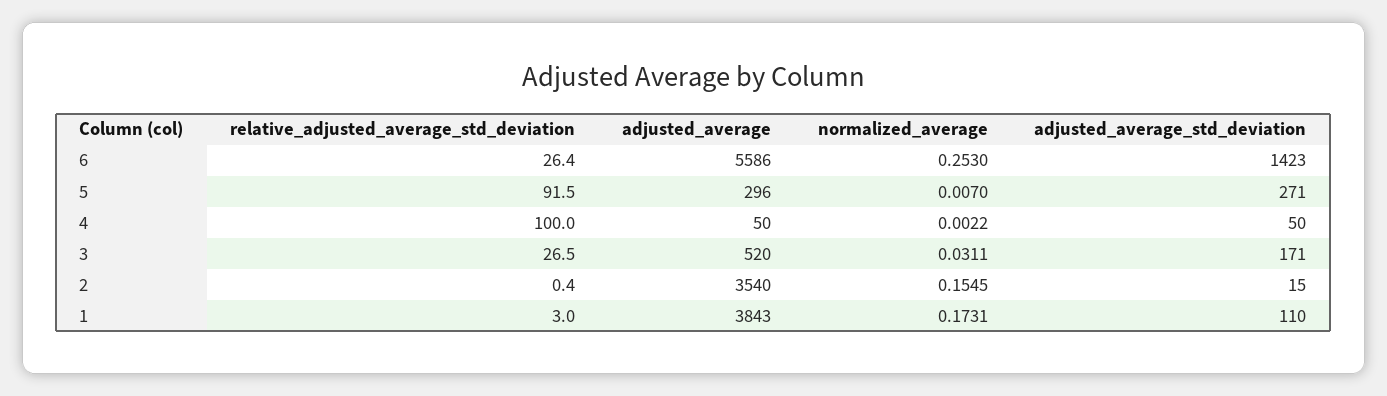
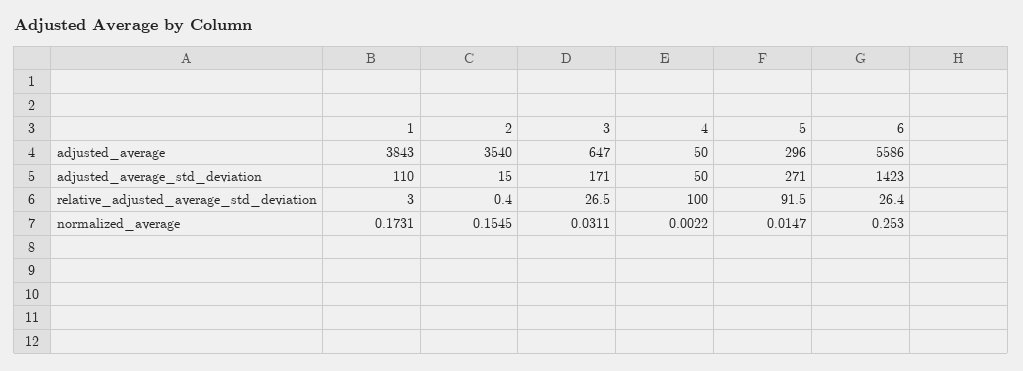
normalized_average, 5: 0.007 -> 0.0147
adjusted_average, 3: 520 -> 647

